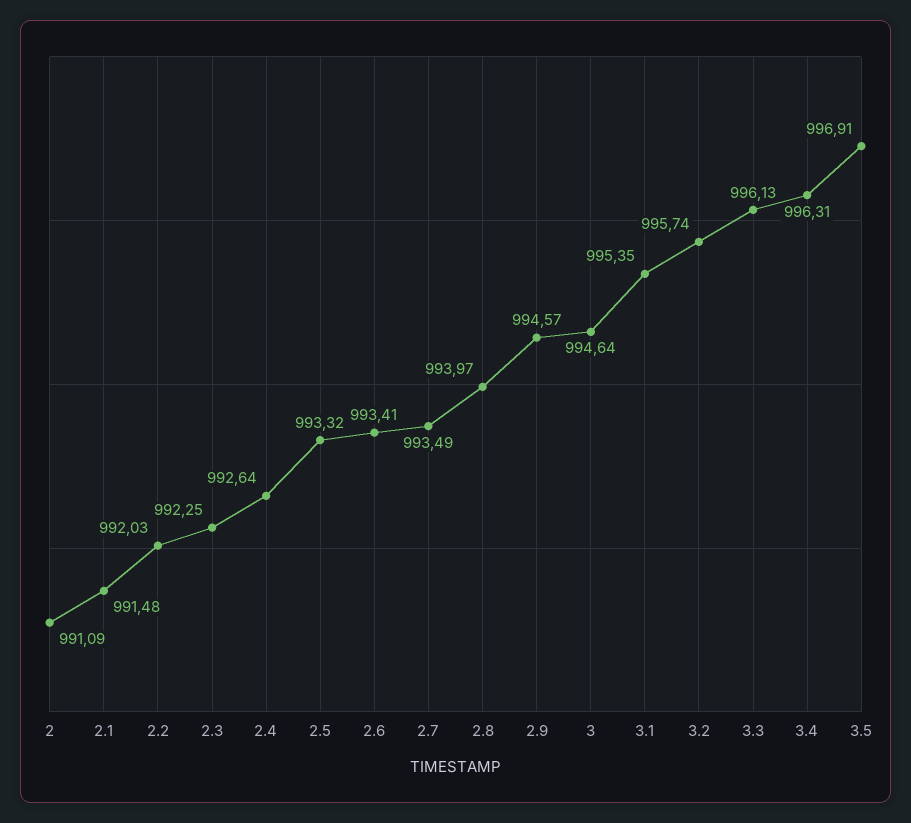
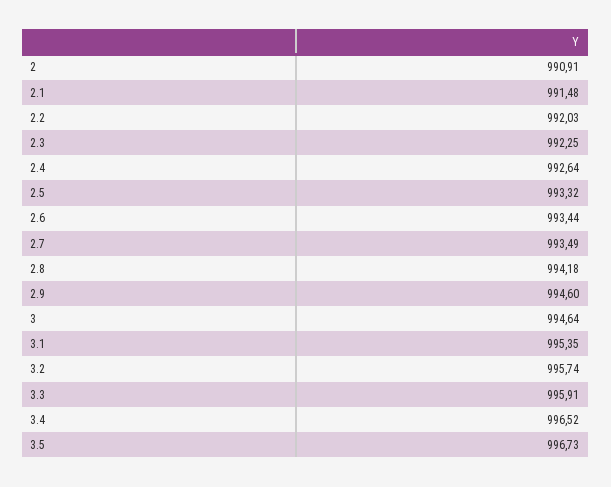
2: 991.09 -> 990.91
2.6: 993.41 -> 993.44
2.8: 993.97 -> 994.18
2.9: 994.57 -> 994.6
3.3: 996.13 -> 995.91
3.4: 996.31 -> 996.52
3.5: 996.91 -> 996.73

